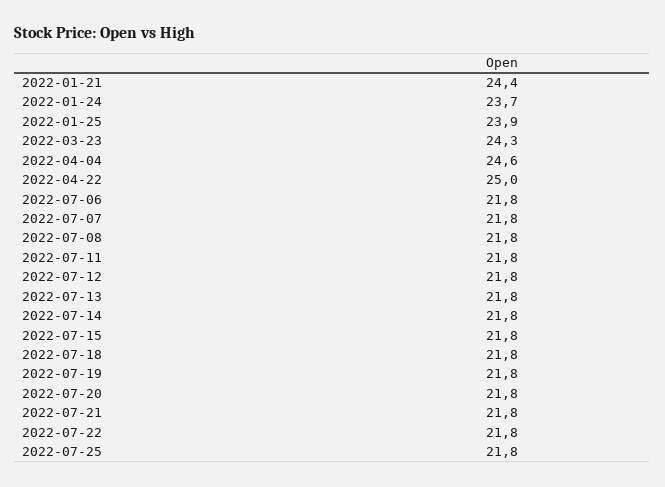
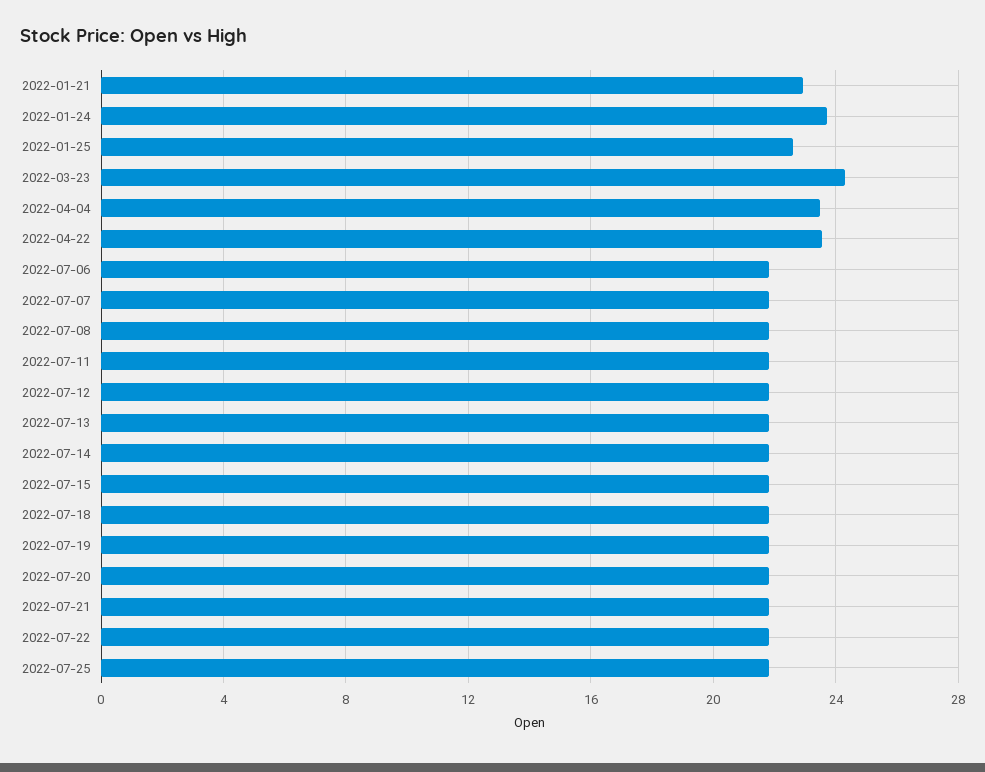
2022-01-21: 24.4 -> 23
2022-01-25: 23.9 -> 22.5
2022-04-04: 24.6 -> 23.5
2022-04-22: 25 -> 23.5

